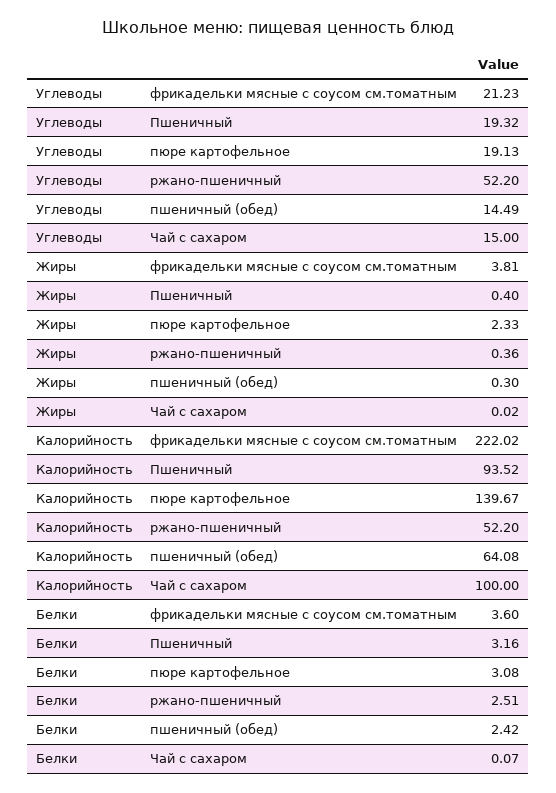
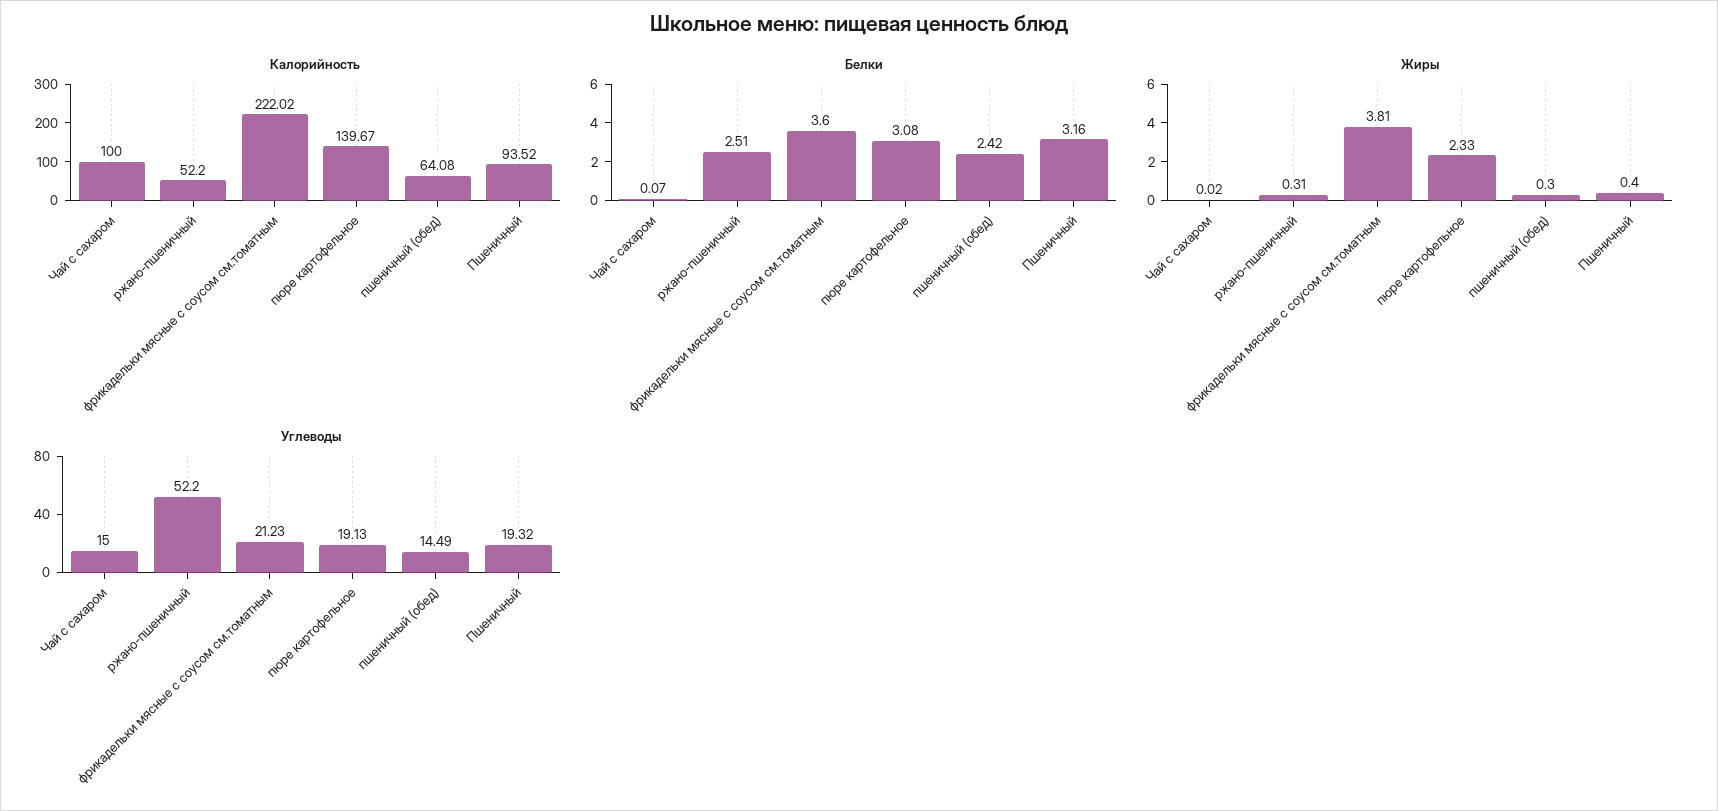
Жиры, ржано-пшеничный: 0.36 -> 0.31

